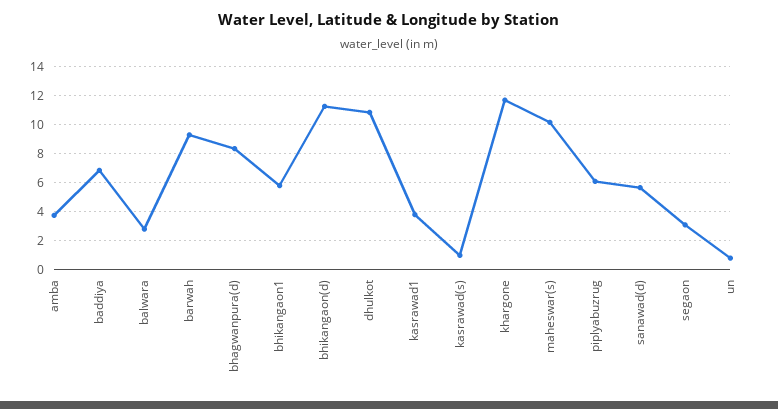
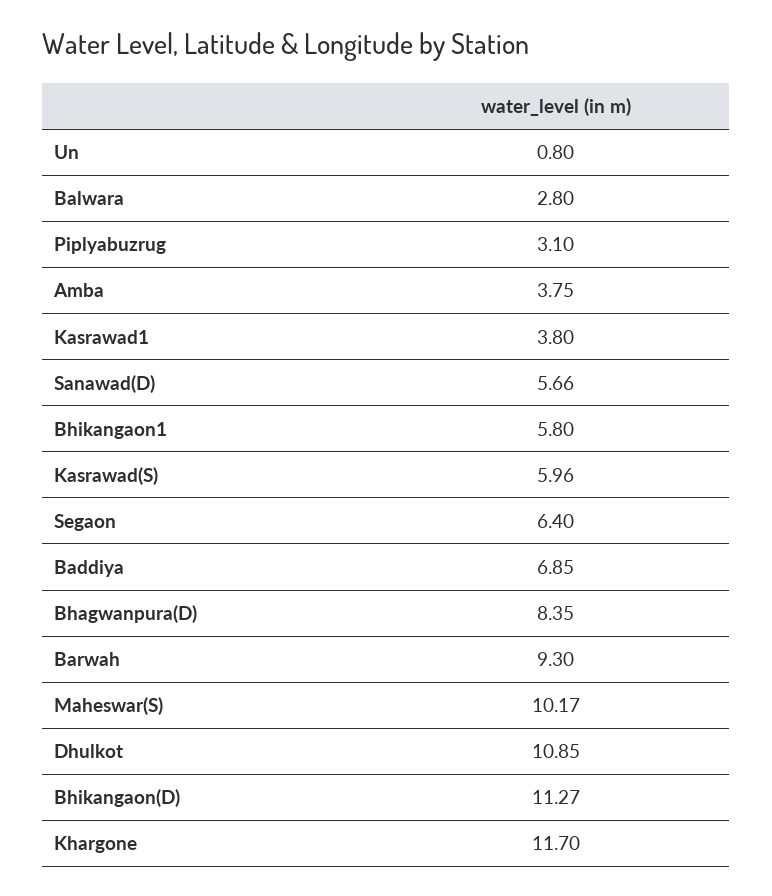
kasrawad(s): 1 -> 5.96
piplyabuzrug: 6 -> 3.1
segaon: 3 -> 6.4

